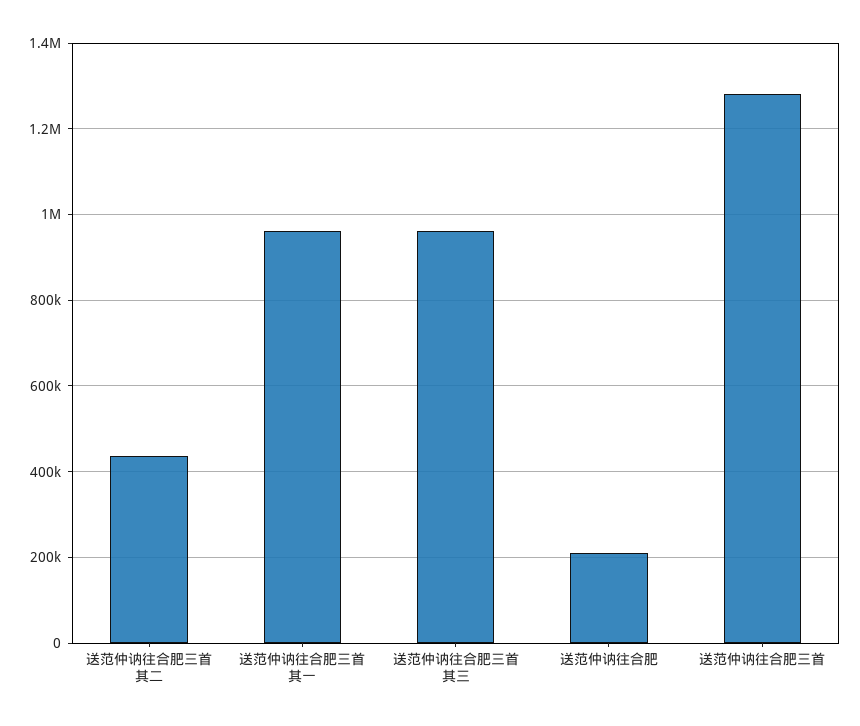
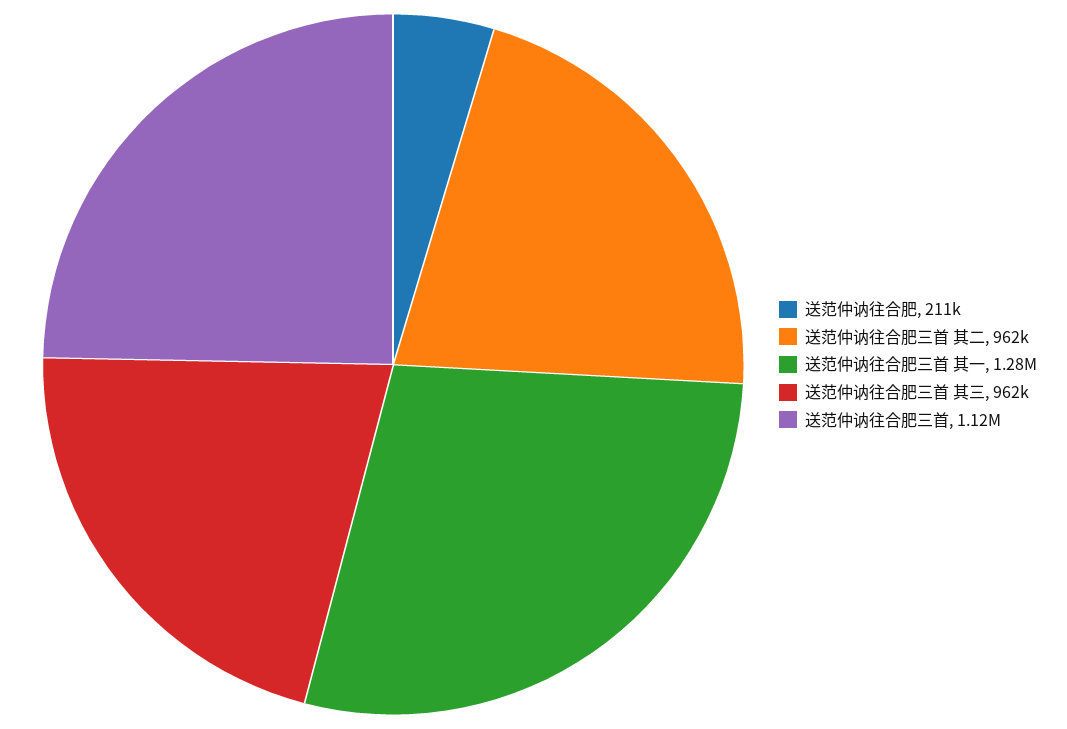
送范仲讷往合肥三首 其二: 440000 -> 962000
送范仲讷往合肥三首 其一: 960000 -> 1280000
送范仲讷往合肥三首: 1280000 -> 1120000

